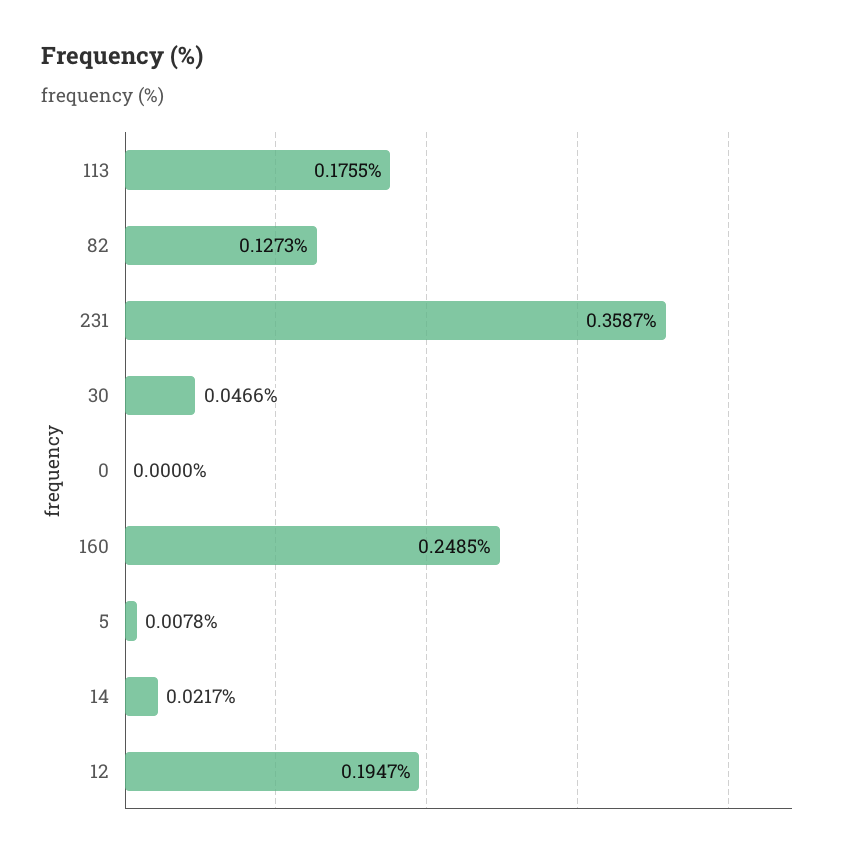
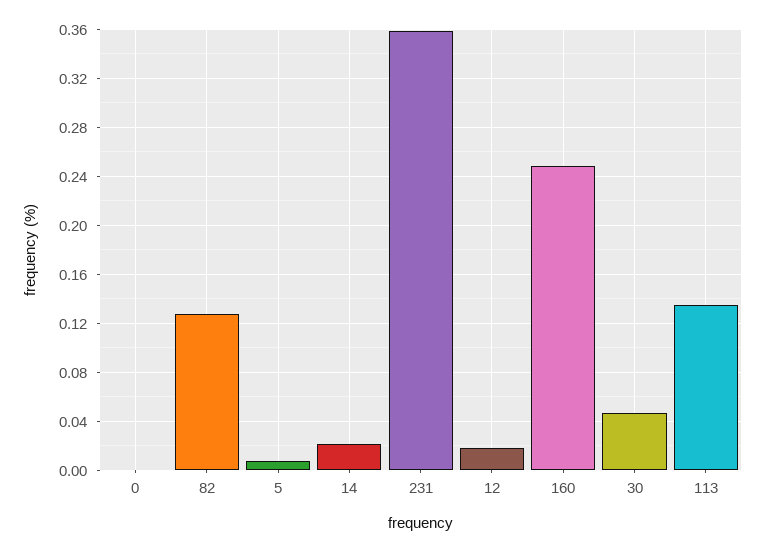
113: 0.1755 -> 0.135
12: 0.1947 -> 0.02

